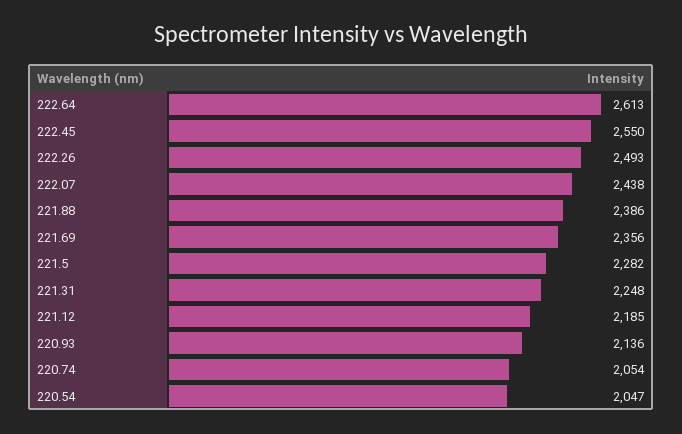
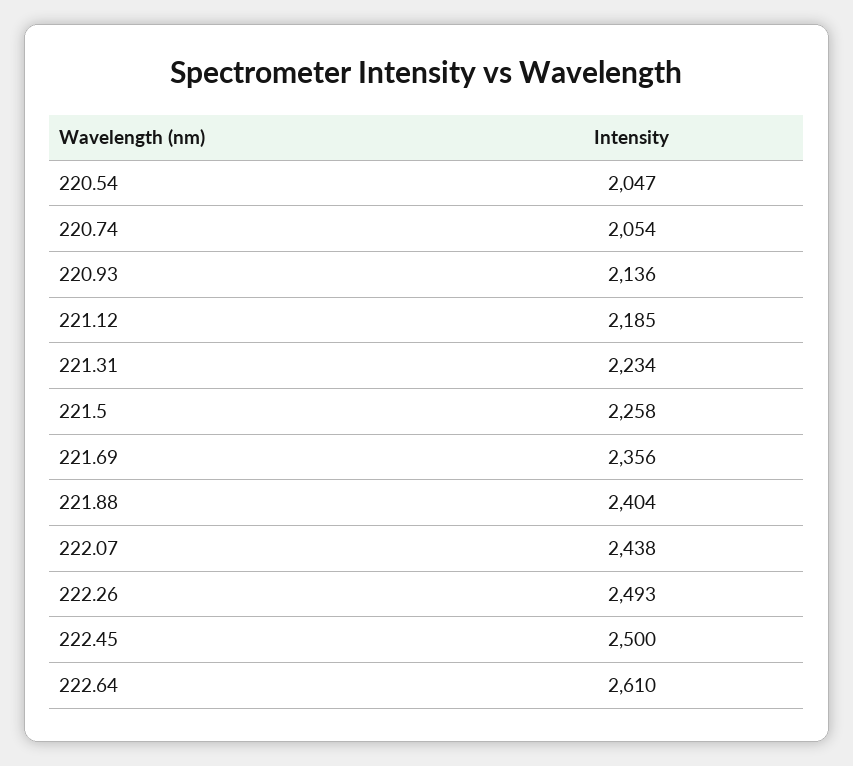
222.64: 2613 -> 2610
222.45: 2550 -> 2500
221.88: 2386 -> 2404
221.5: 2282 -> 2258
221.31: 2248 -> 2234

